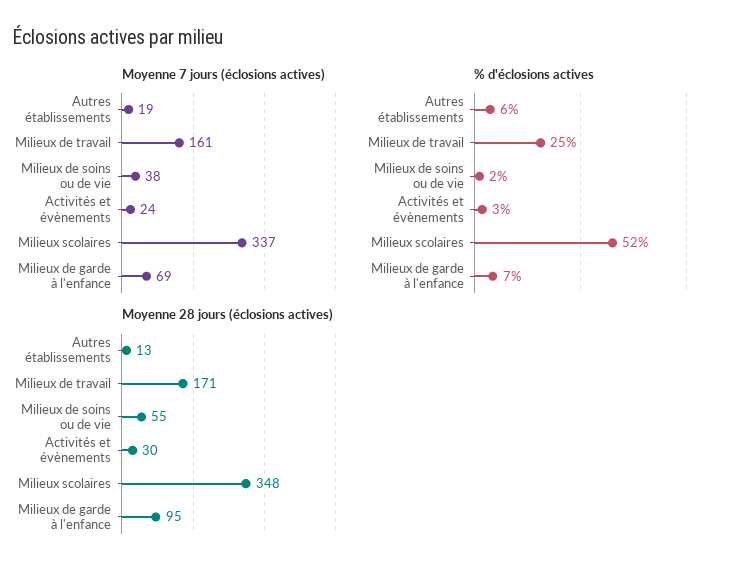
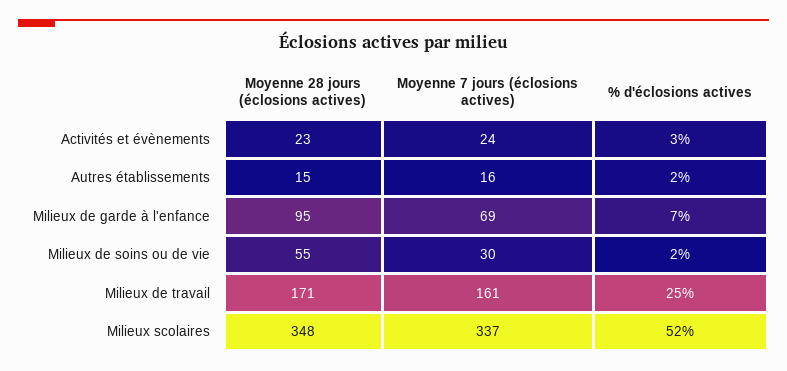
Moyenne 7 jours (éclosions actives), Autres établissements: 19 -> 16
Moyenne 7 jours (éclosions actives), Milieux de soins ou de vie: 38 -> 30
% d'éclosions actives, Autres établissements: 6 -> 2
Moyenne 28 jours (éclosions actives), Autres établissements: 13 -> 15
Moyenne 28 jours (éclosions actives), Activités et évènements: 30 -> 23

